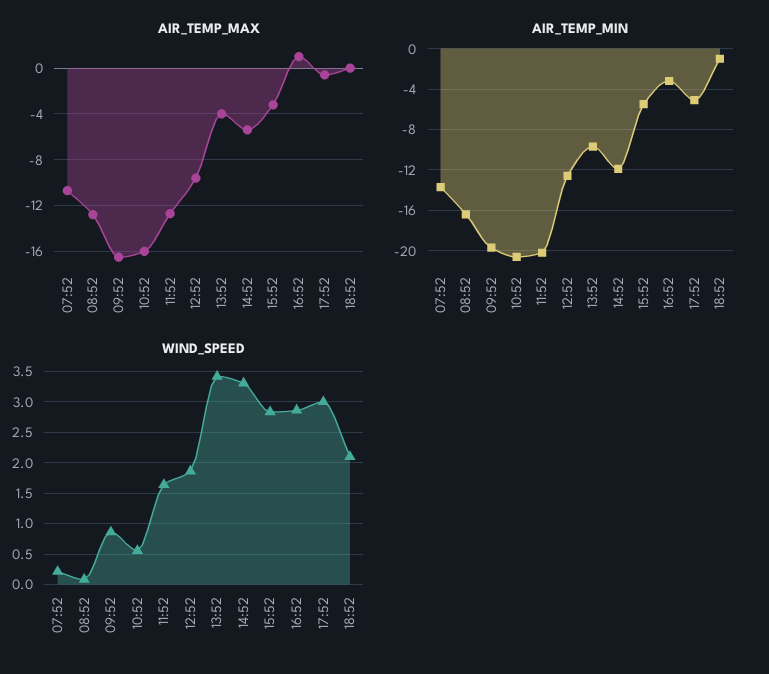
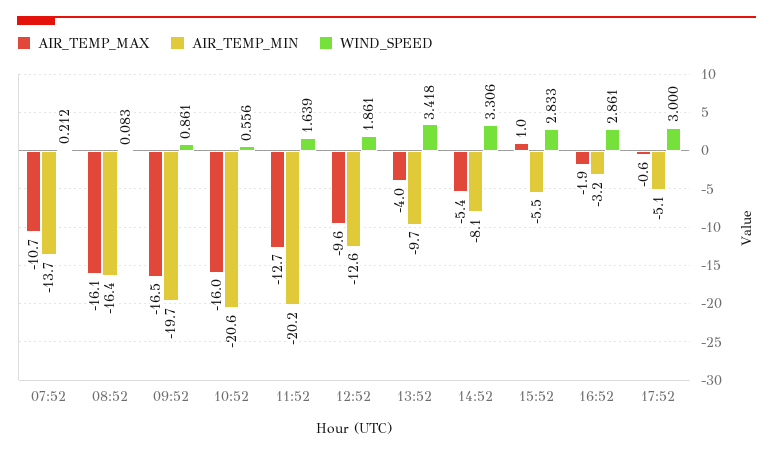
AIR_TEMP_MAX, 08:52: -13 -> -16.1
AIR_TEMP_MAX, 15:52: -3 -> 1
AIR_TEMP_MAX, 16:52: 1 -> -1.9
AIR_TEMP_MAX, 18:52: 0 -> none
AIR_TEMP_MIN, 14:52: -12 -> -8.1
AIR_TEMP_MIN, 18:52: -1 -> none
WIND_SPEED, 18:52: 2.1 -> none

